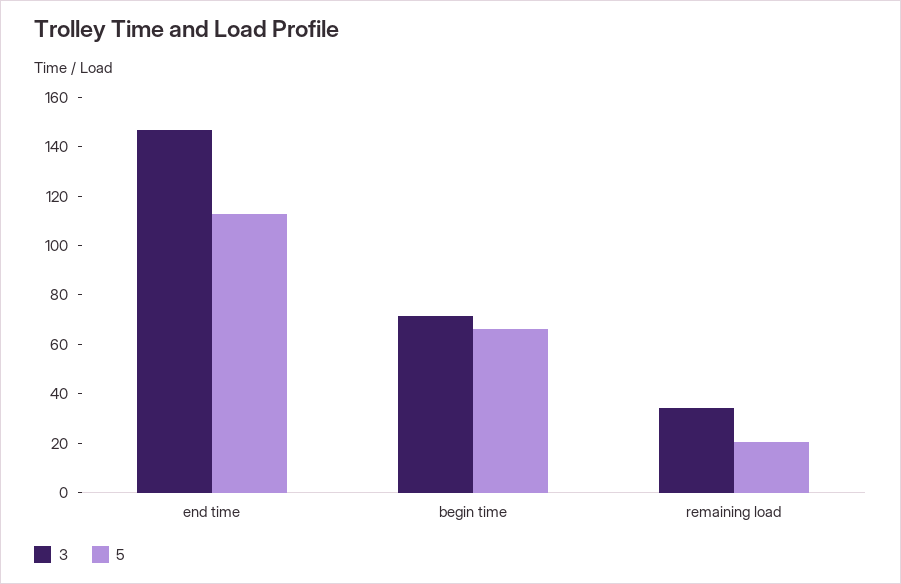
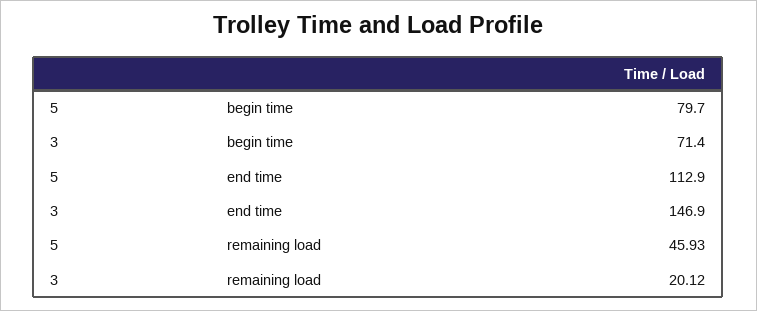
5, begin time: 65 -> 79.7
3, remaining load: 35 -> 20.12
5, remaining load: 20 -> 45.93

